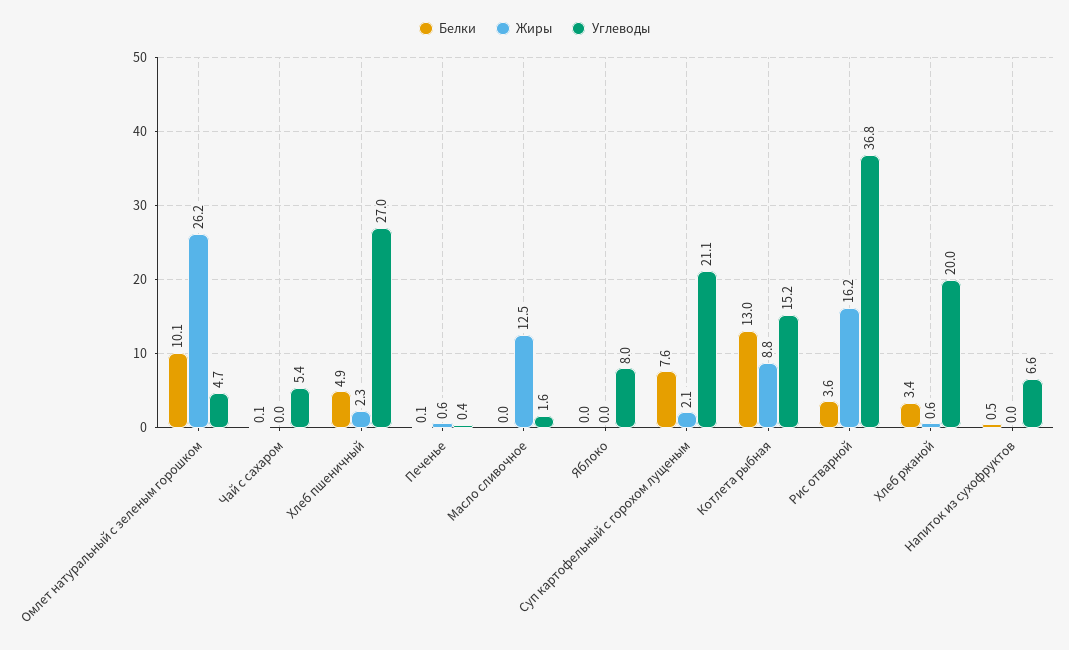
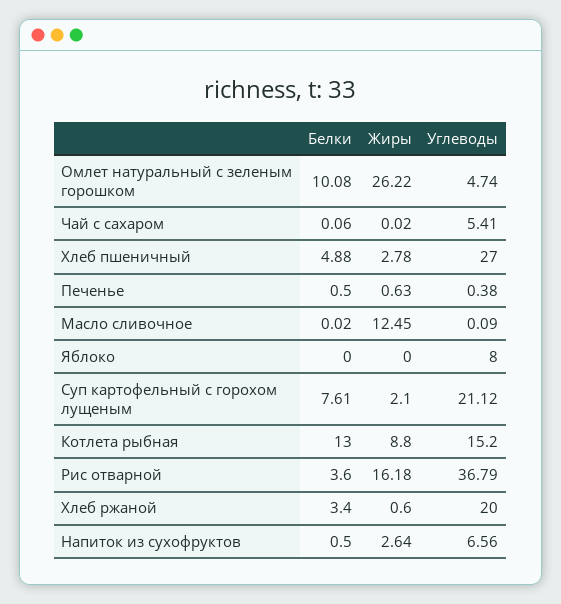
Жиры, Хлеб пшеничный: 2.3 -> 2.78
Белки, Печенье: 0.1 -> 0.5
Углеводы, Масло сливочное: 1.6 -> 0.09
Жиры, Напиток из сухофруктов: 0 -> 2.64

